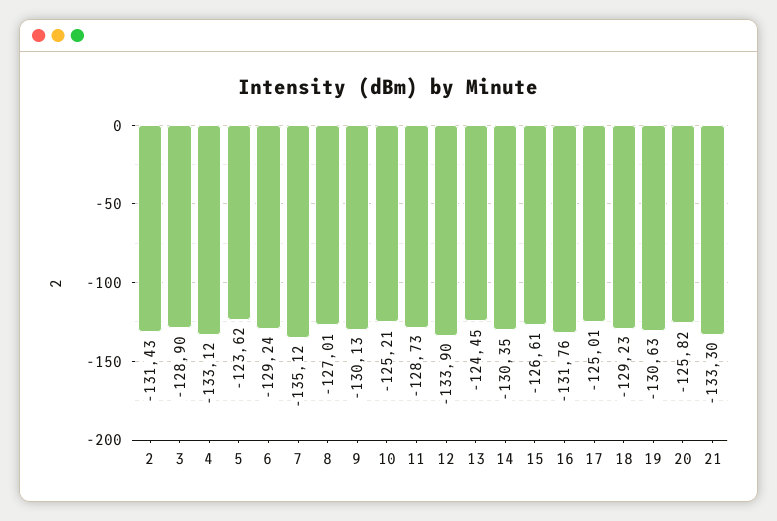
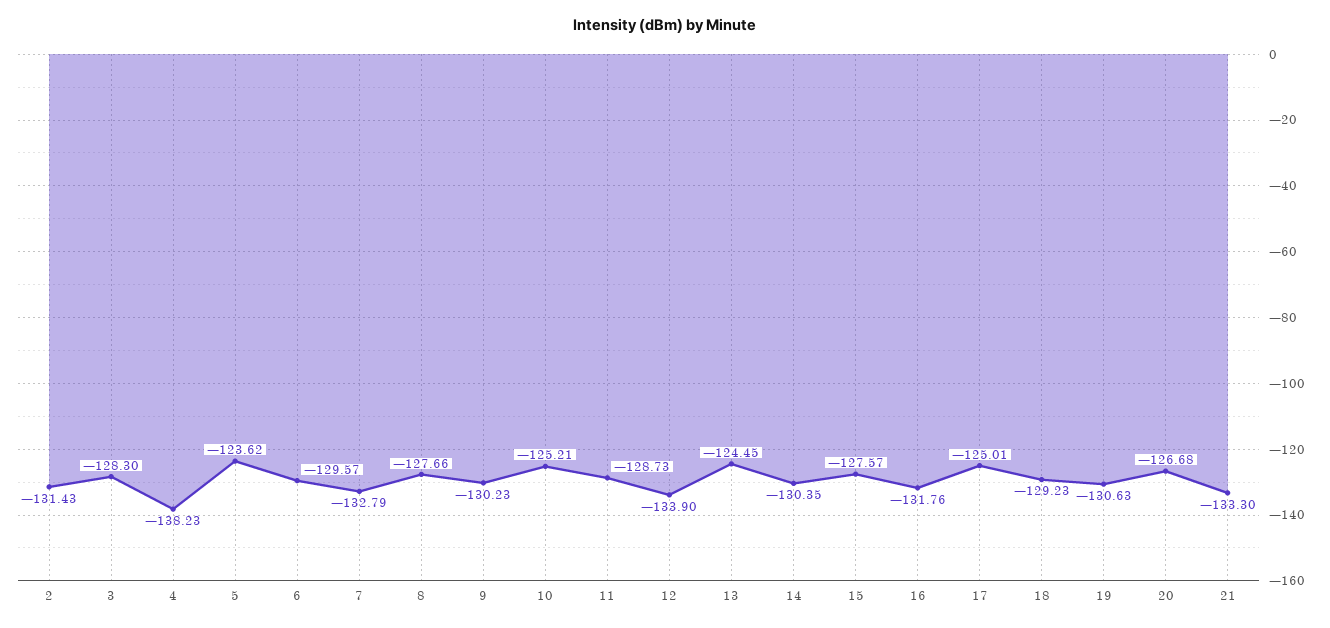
3: -128.9 -> -128.3
4: -133.12 -> -138.23
6: -129.24 -> -129.57
7: -135.12 -> -132.79
8: -127.01 -> -127.66
9: -130.13 -> -130.23
15: -126.61 -> -127.57
20: -125.82 -> -126.68

